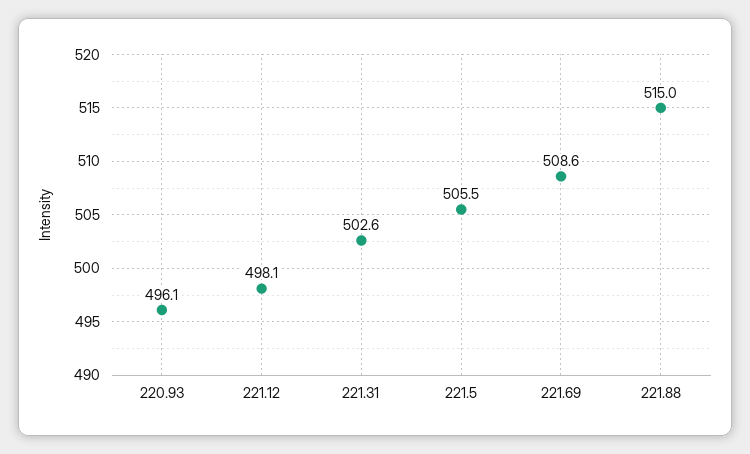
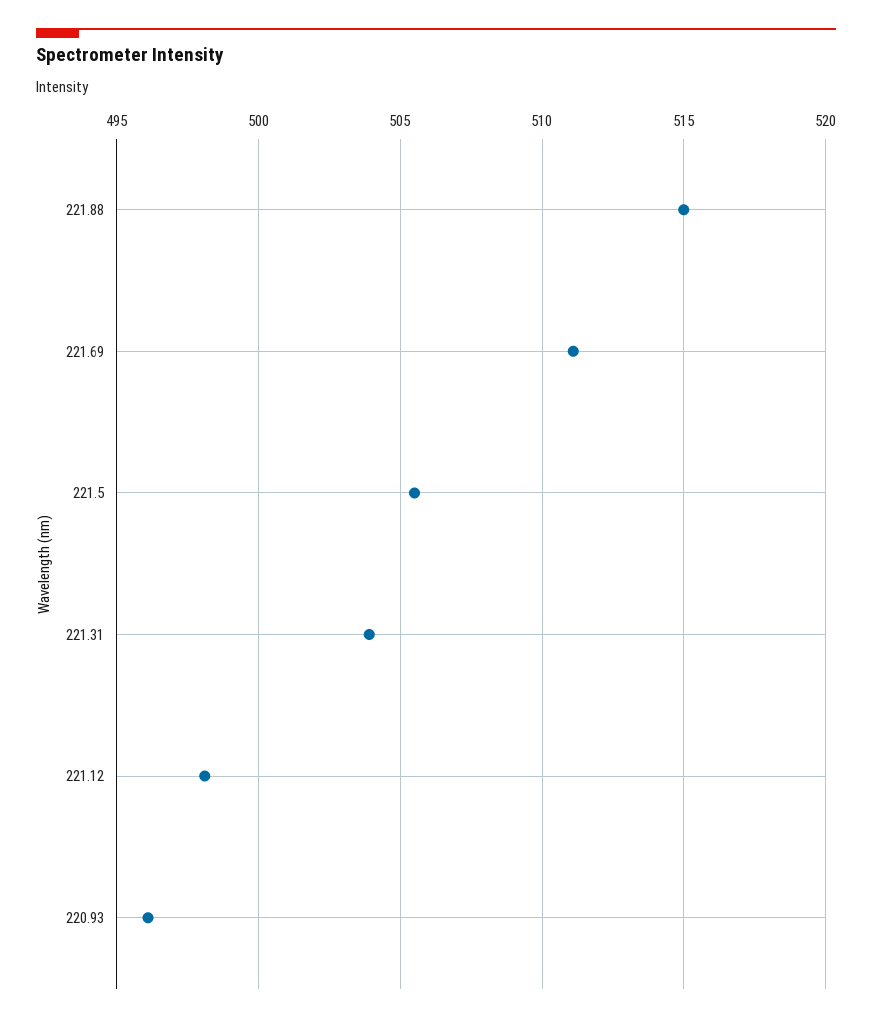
221.31: 502.6 -> 504
221.69: 508.6 -> 511

